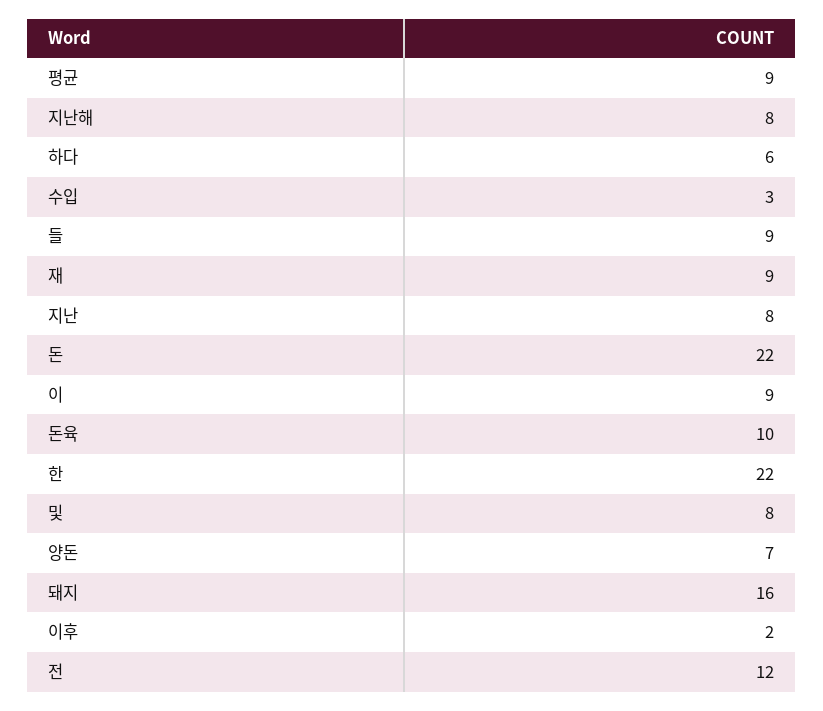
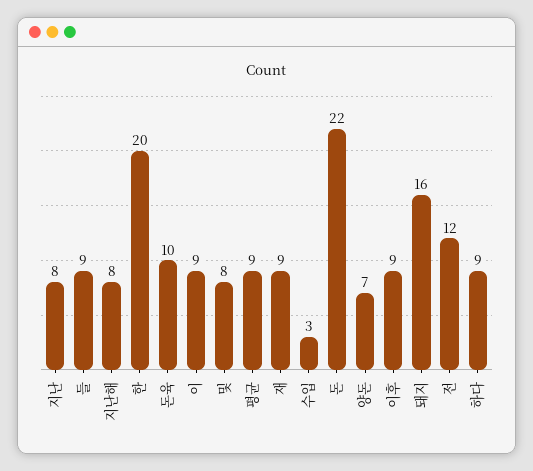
하다: 6 -> 9
한: 22 -> 20
이후: 2 -> 9

